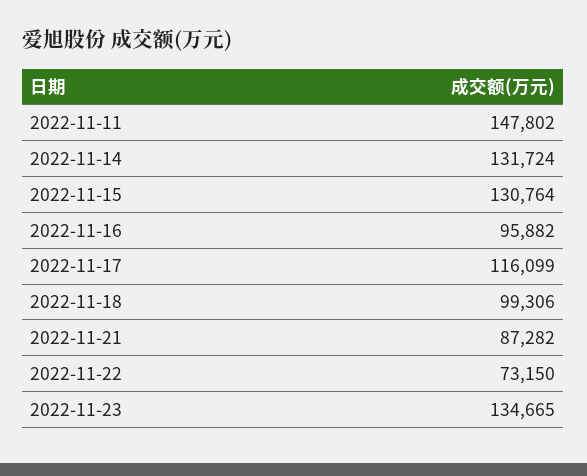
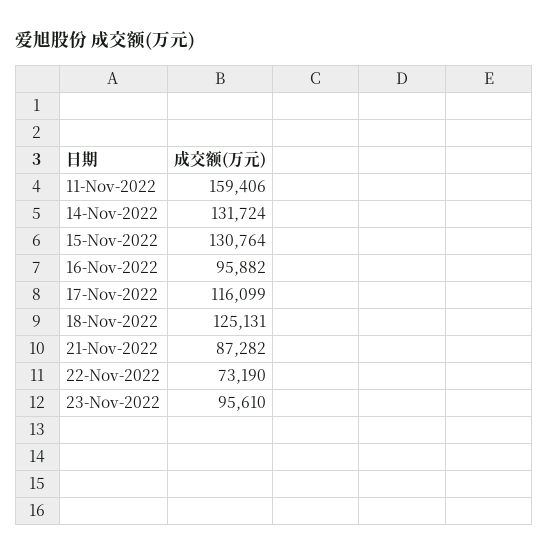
2022-11-11: 147802 -> 159406
2022-11-18: 99306 -> 125131
2022-11-22: 73150 -> 73190
2022-11-23: 134665 -> 95610

